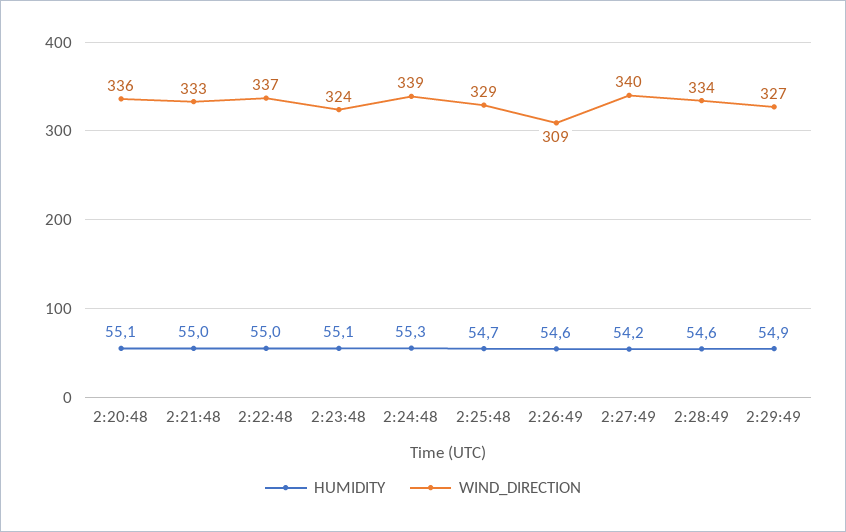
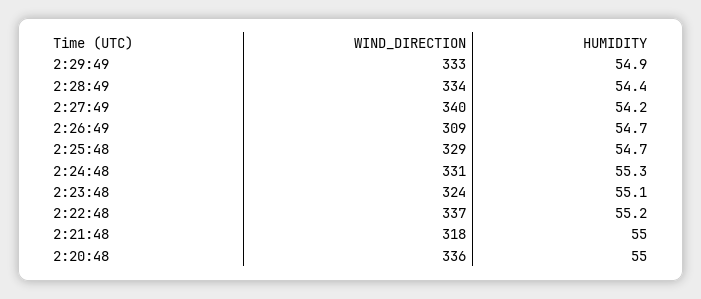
HUMIDITY, 2:20:48: 55.1 -> 55
WIND_DIRECTION, 2:21:48: 333 -> 318
HUMIDITY, 2:22:48: 55 -> 55.2
WIND_DIRECTION, 2:24:48: 339 -> 331
HUMIDITY, 2:26:49: 54.6 -> 54.7
HUMIDITY, 2:28:49: 54.6 -> 54.4
WIND_DIRECTION, 2:29:49: 327 -> 333

